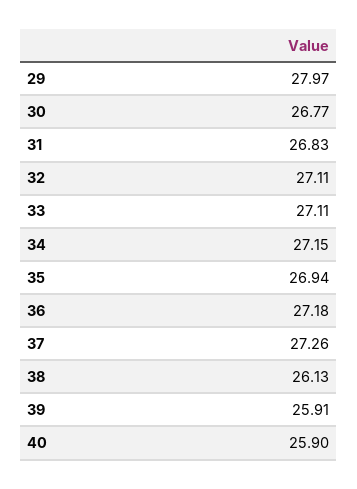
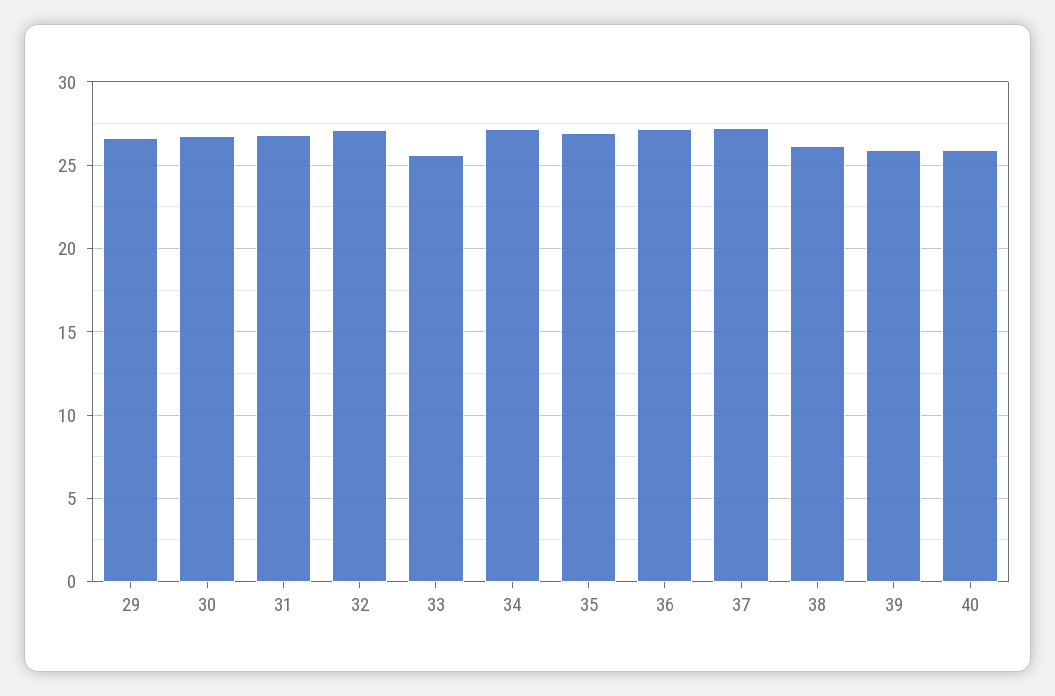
29: 27.97 -> 26.5
33: 27.11 -> 25.5

